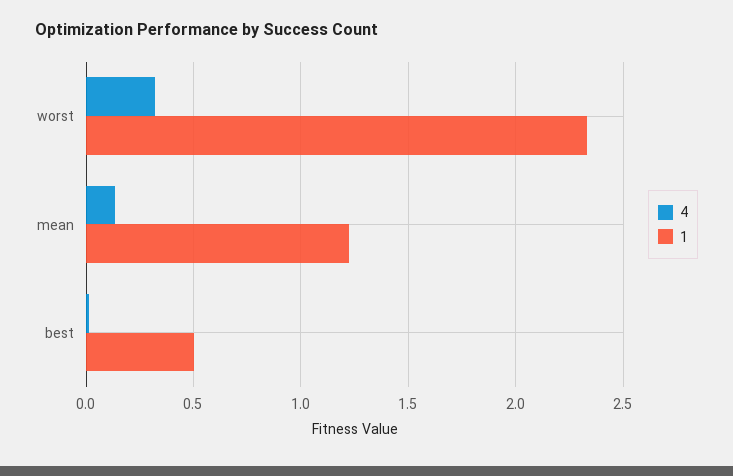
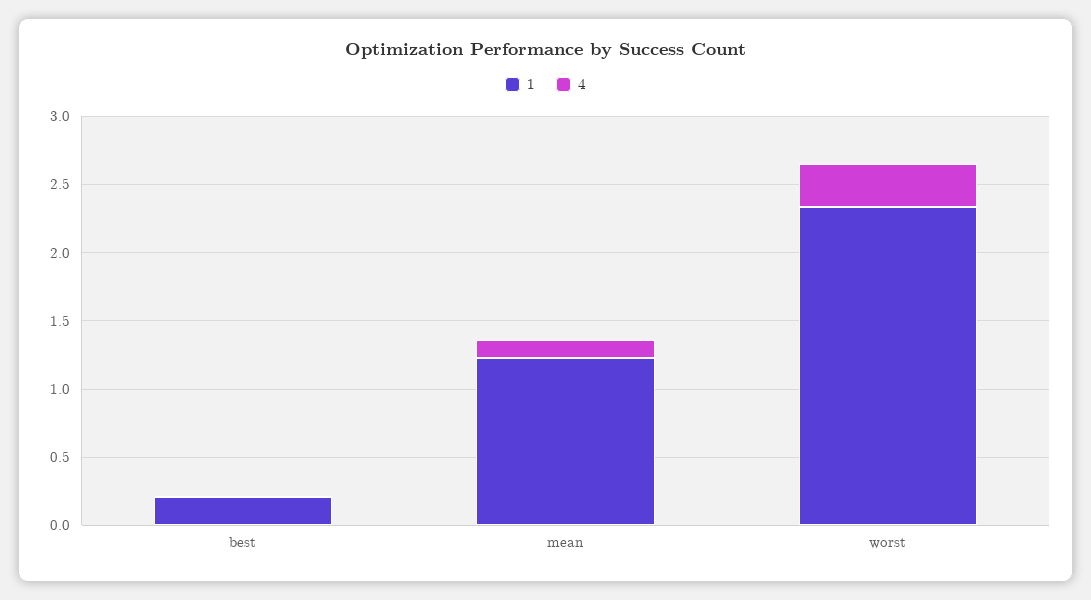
1, best: 0.5 -> 0.2

